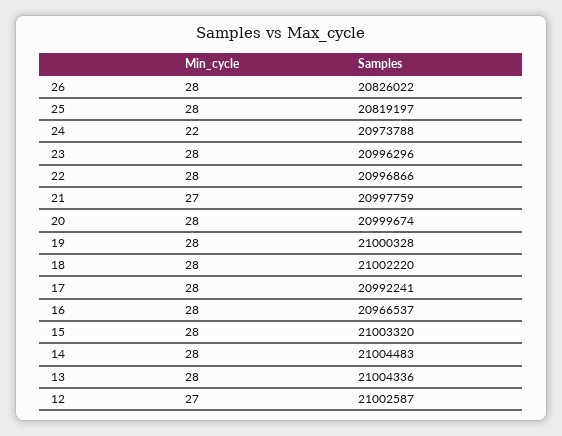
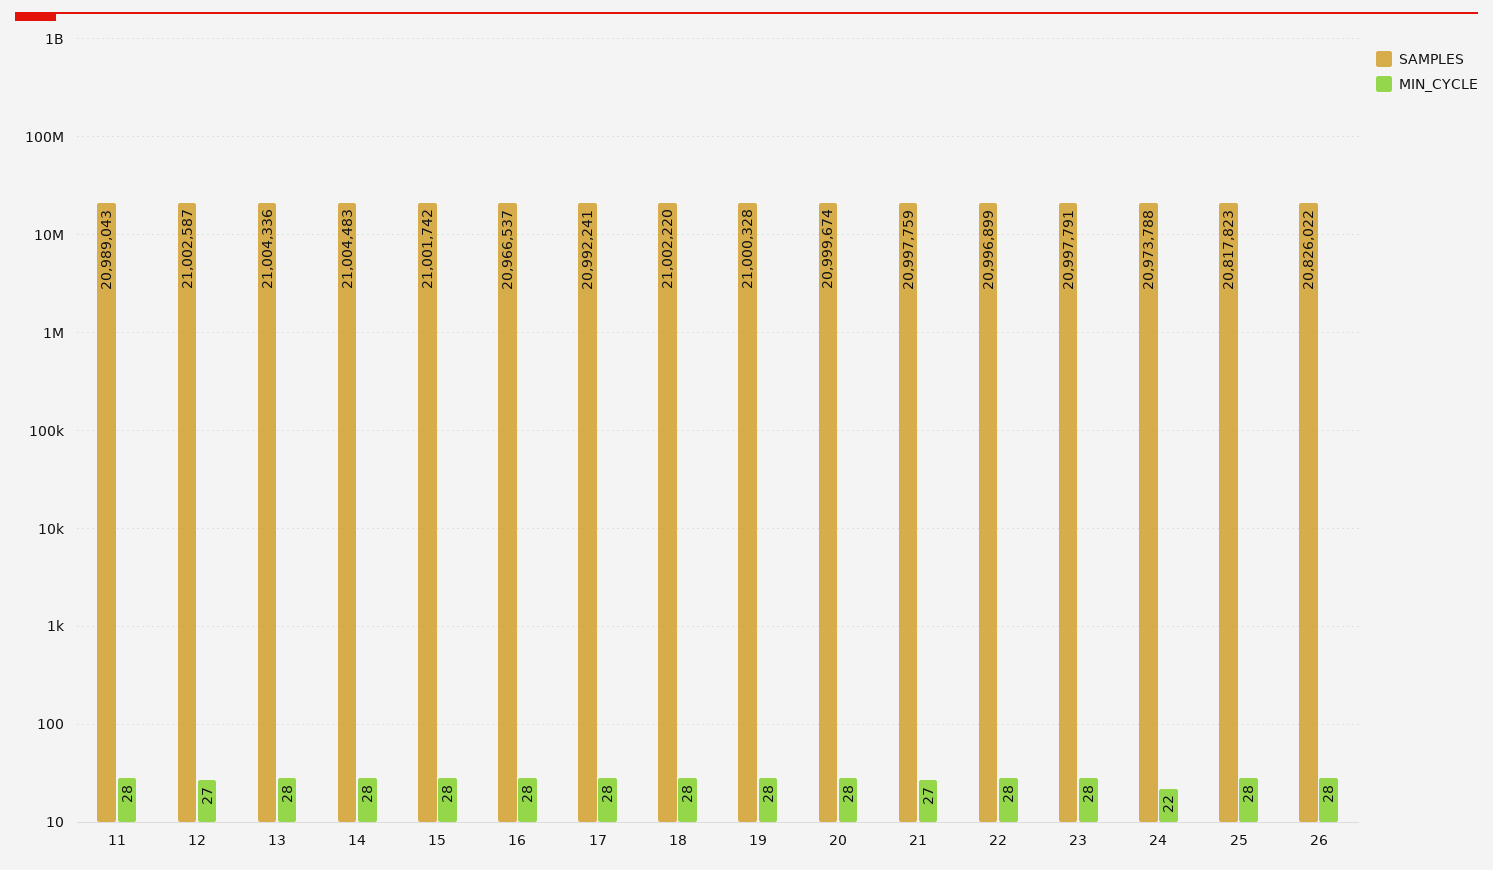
Samples, 25: 20819197 -> 20817823
Samples, 23: 20996296 -> 20997791
Samples, 22: 20996866 -> 20996899
Samples, 15: 21003320 -> 21001742
Samples, 11: none -> 20989043
Min_cycle, 11: none -> 28

